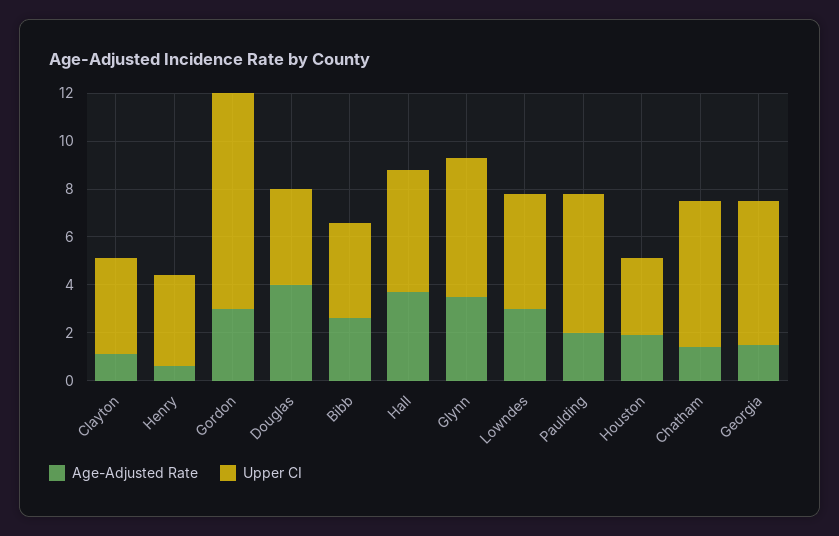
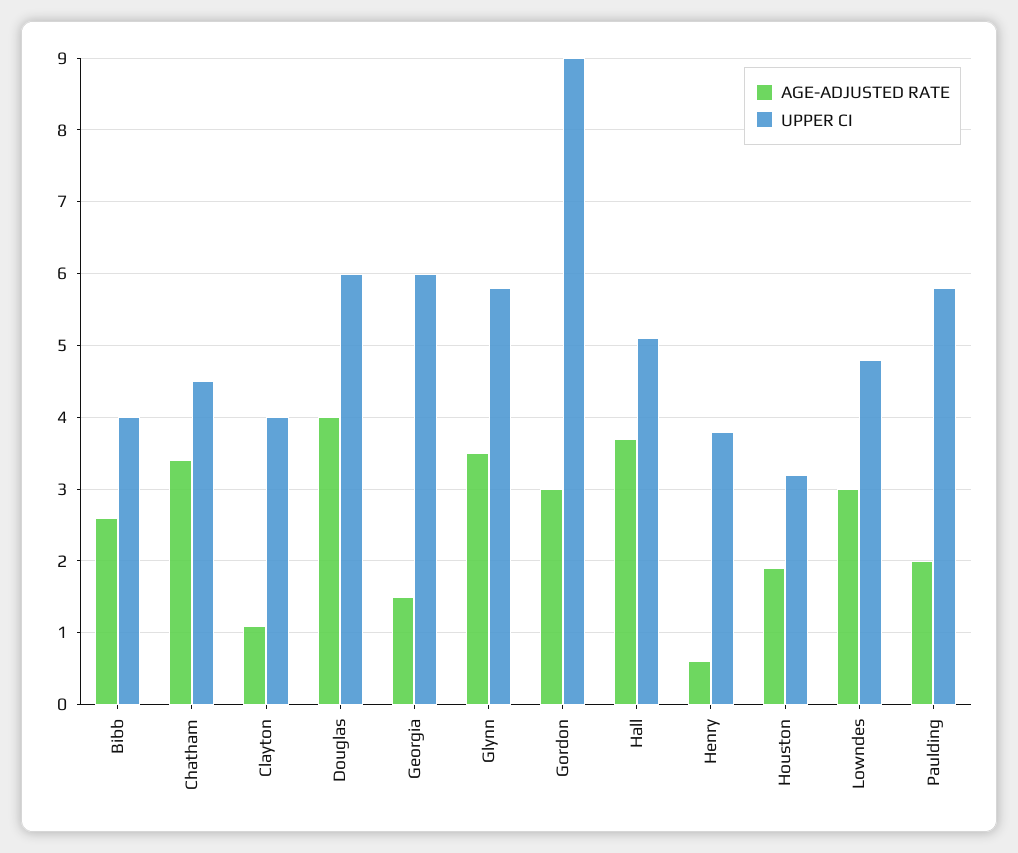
Upper CI, Douglas: 4 -> 6
Age-Adjusted Rate, Chatham: 1.5 -> 3.4
Upper CI, Chatham: 6 -> 4.5

